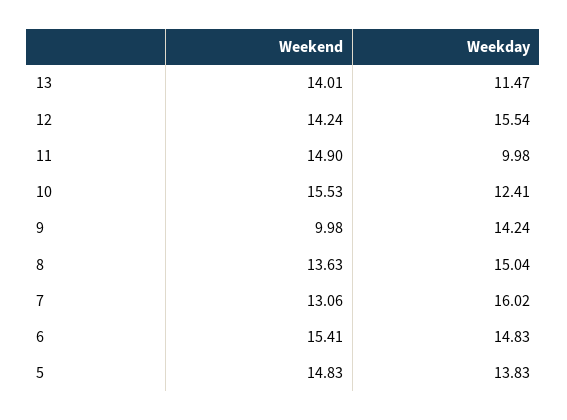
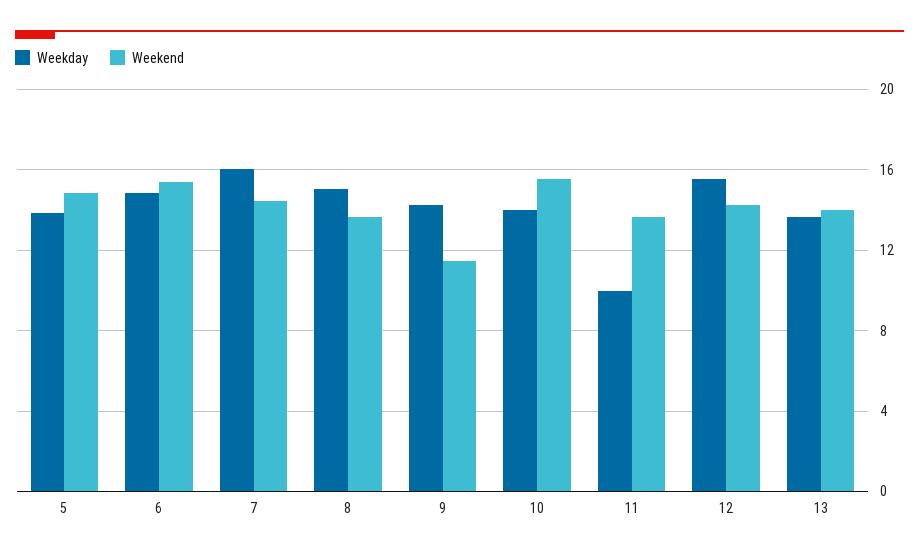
Weekday, 13: 11.47 -> 13.5
Weekend, 11: 14.9 -> 13.5
Weekday, 10: 12.41 -> 14
Weekend, 9: 9.98 -> 11.5
Weekend, 7: 13.06 -> 14.5

